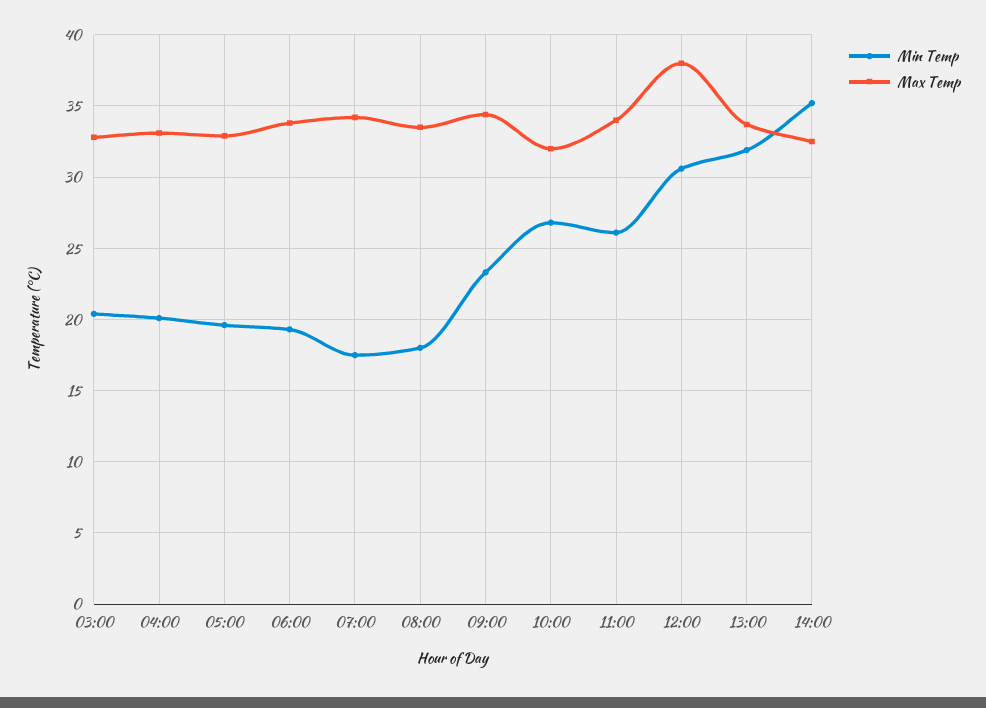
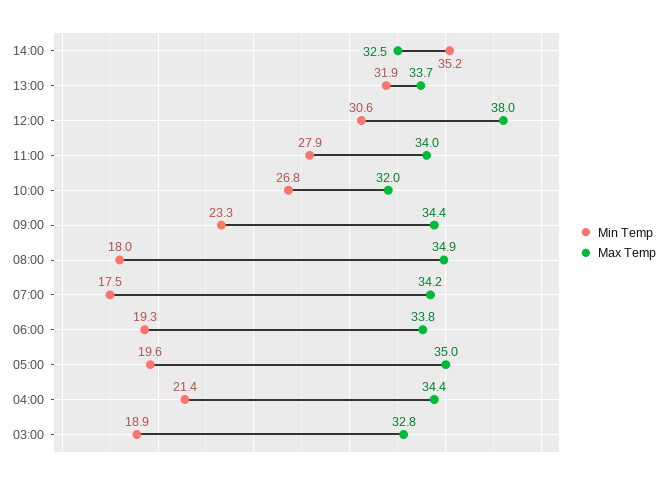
Min Temp, 03:00: 20.5 -> 18.9
Min Temp, 04:00: 20 -> 21.4
Max Temp, 04:00: 33 -> 34.4
Max Temp, 05:00: 33 -> 35
Max Temp, 08:00: 33.5 -> 34.9
Min Temp, 11:00: 26 -> 27.9

